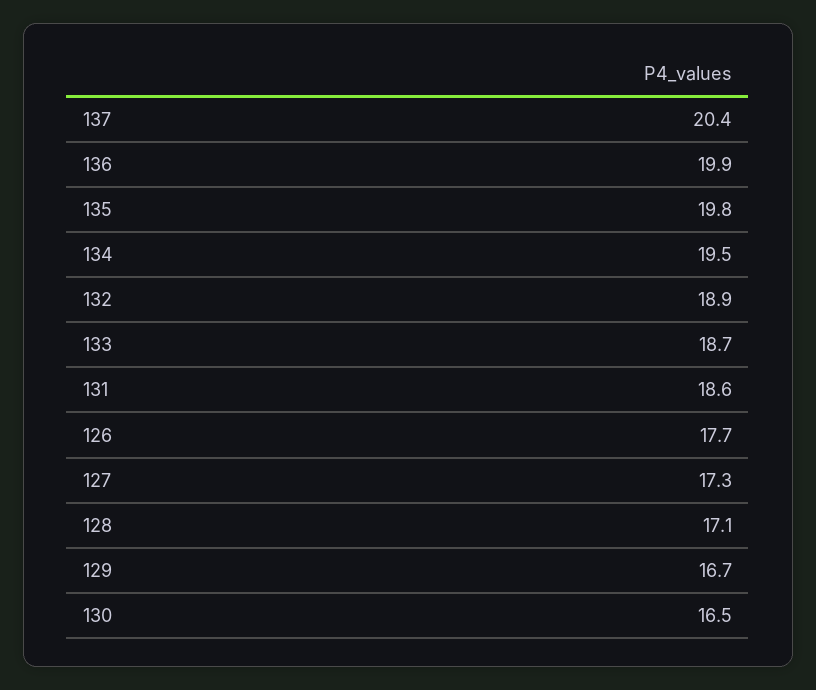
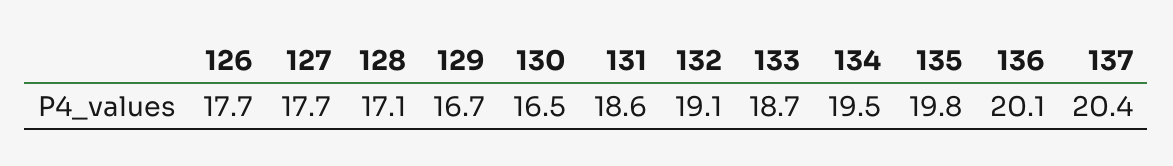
136: 19.9 -> 20.1
132: 18.9 -> 19.1
127: 17.3 -> 17.7

